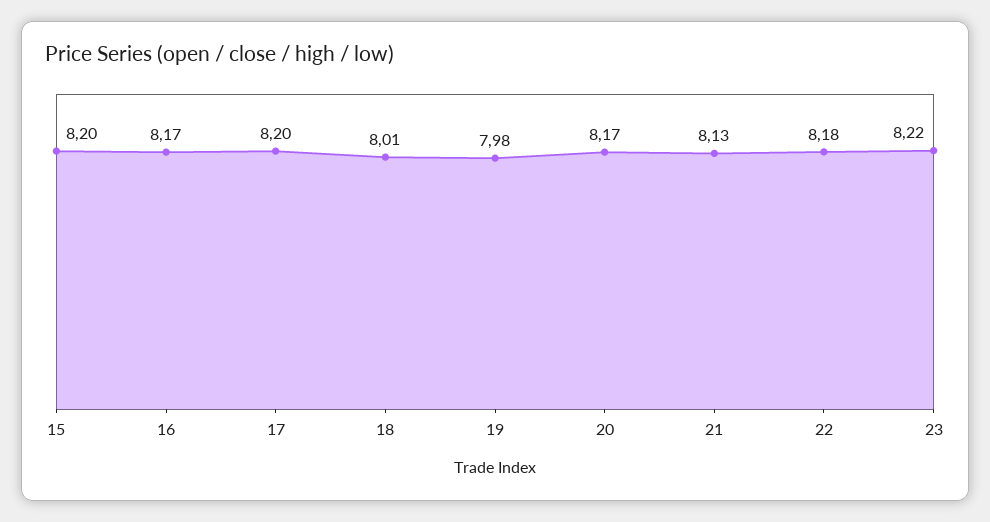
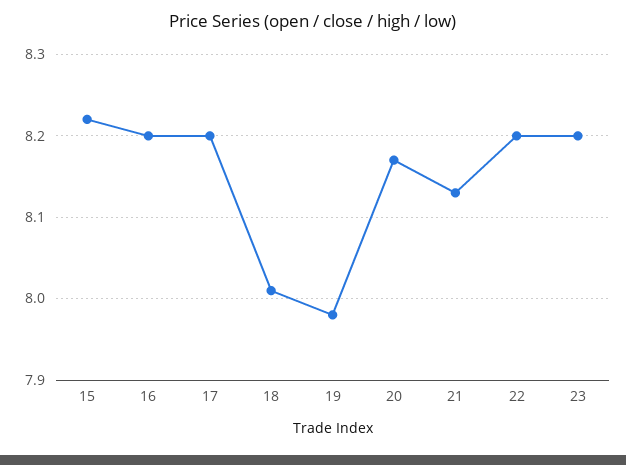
15: 8.2 -> 8.22
16: 8.17 -> 8.2
22: 8.18 -> 8.2
23: 8.22 -> 8.2

